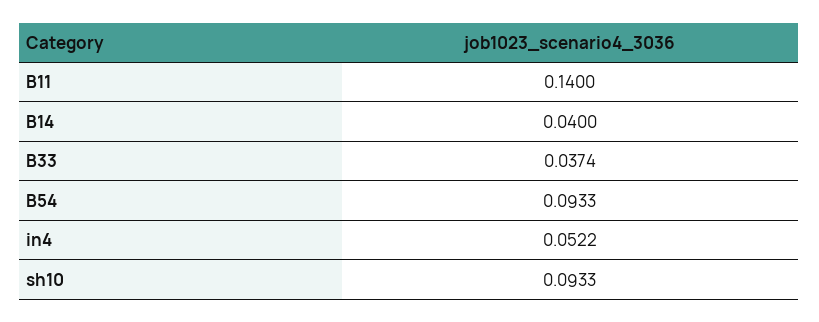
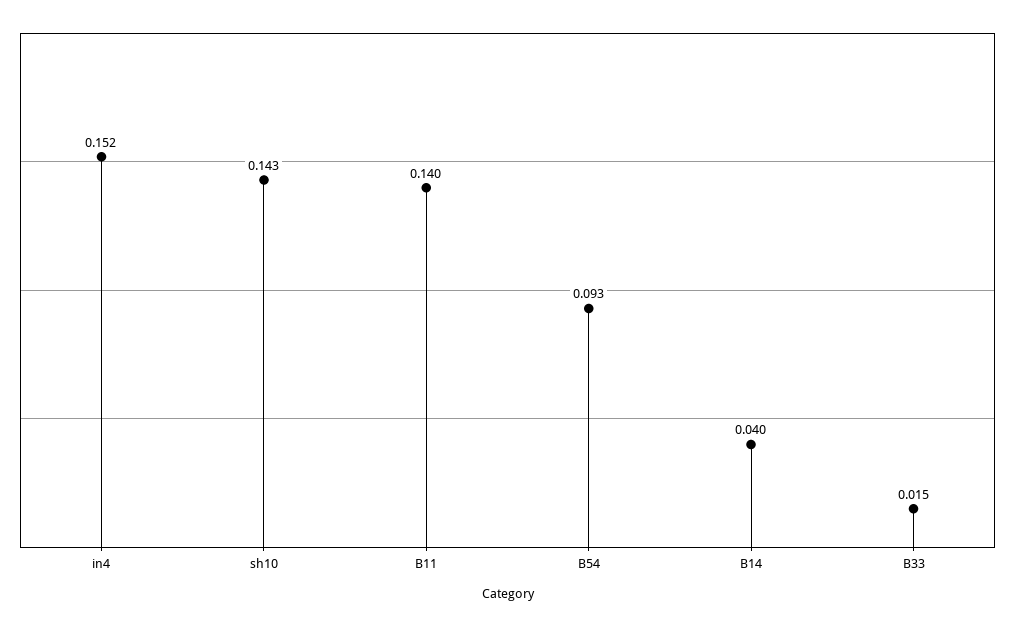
B33: 0.0374 -> 0.015
in4: 0.0522 -> 0.152
sh10: 0.0933 -> 0.143

